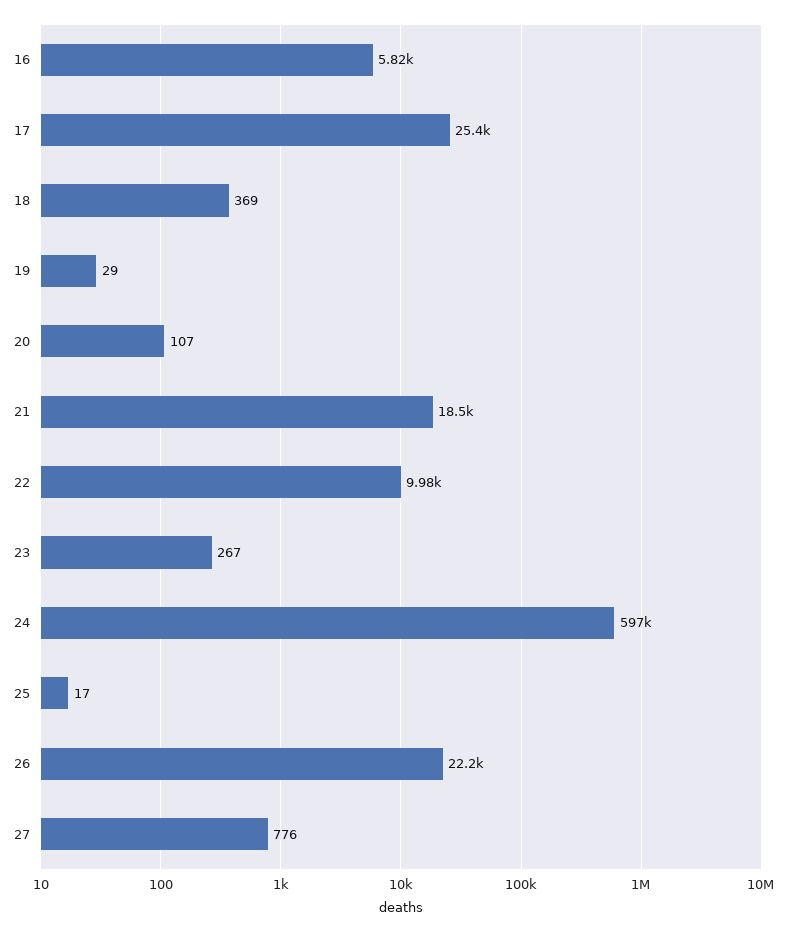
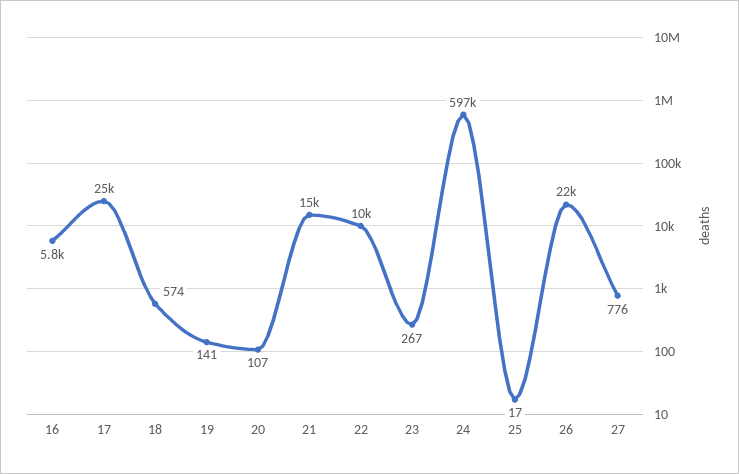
18: 369 -> 574
19: 29 -> 141
21: 18500 -> 15000

